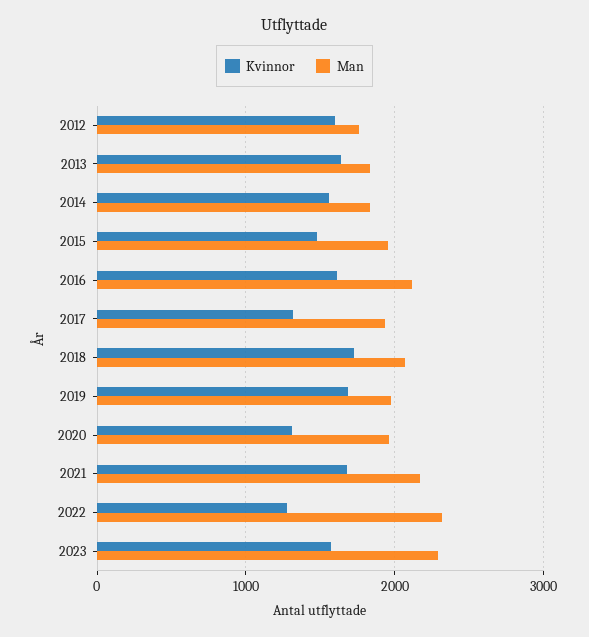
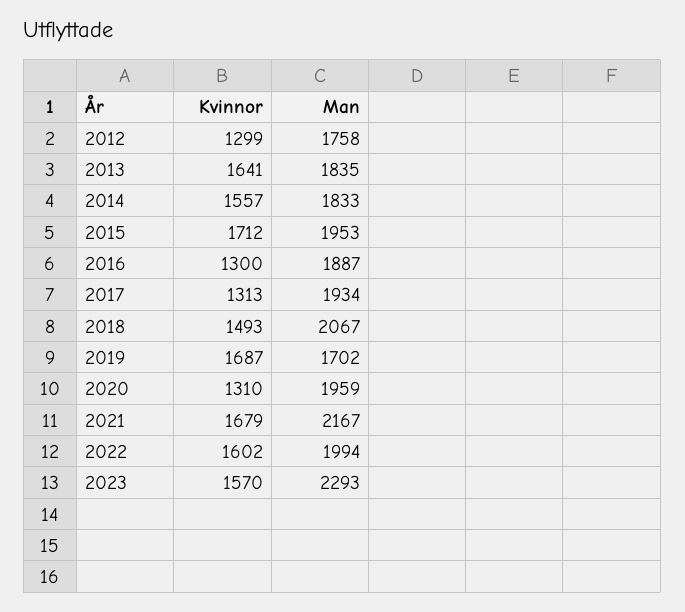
Kvinnor, 2012: 1600 -> 1299
Kvinnor, 2015: 1500 -> 1712
Kvinnor, 2016: 1600 -> 1300
Man, 2016: 2100 -> 1887
Kvinnor, 2018: 1700 -> 1493
Man, 2019: 2000 -> 1702
Kvinnor, 2022: 1300 -> 1602
Man, 2022: 2300 -> 1994

